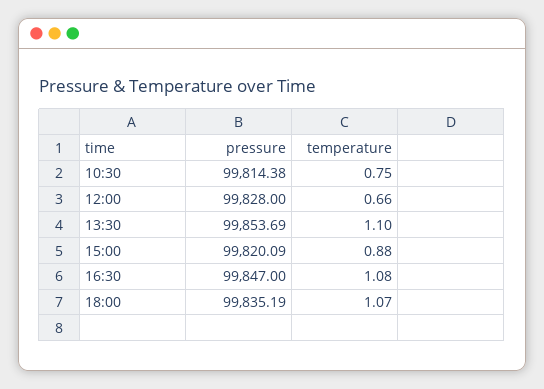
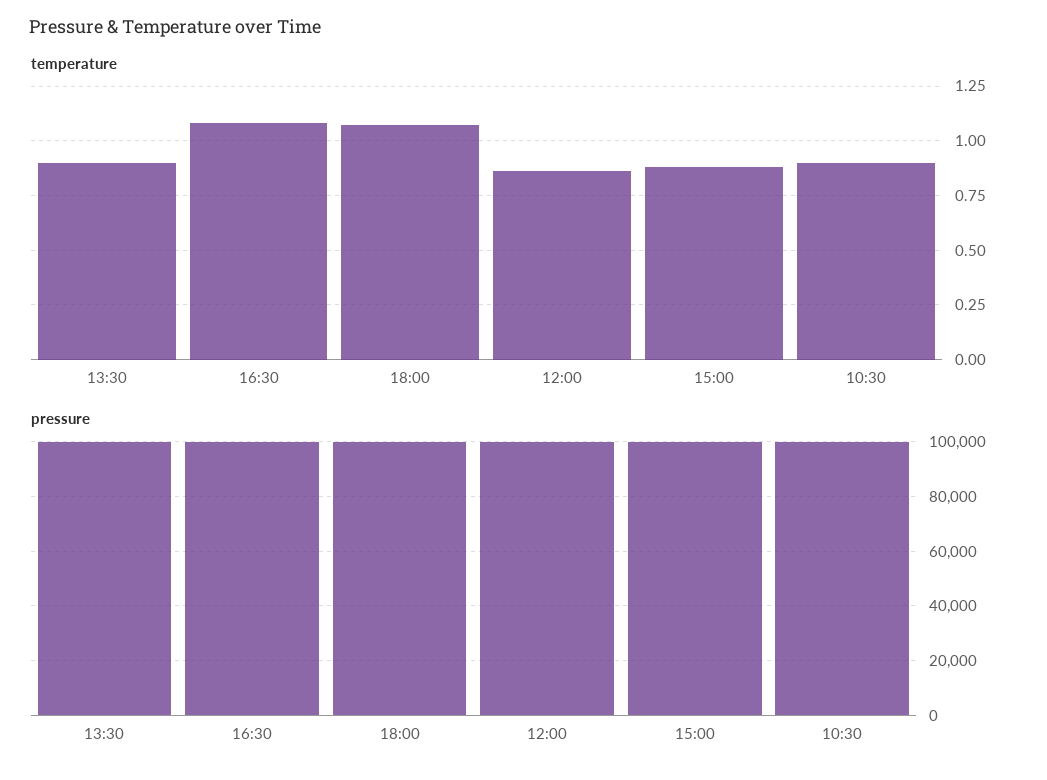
temperature, 10:30: 0.75 -> 0.9
temperature, 12:00: 0.66 -> 0.85
temperature, 13:30: 1.1 -> 0.9

